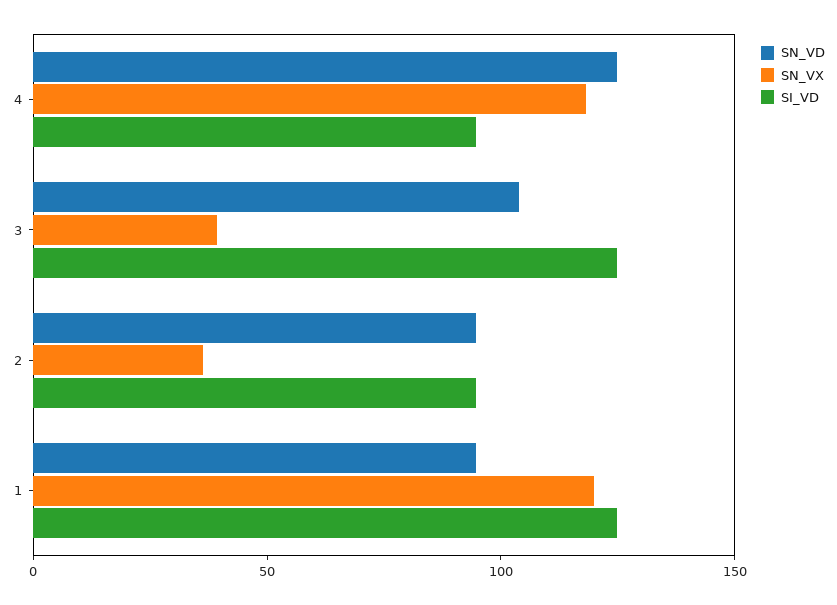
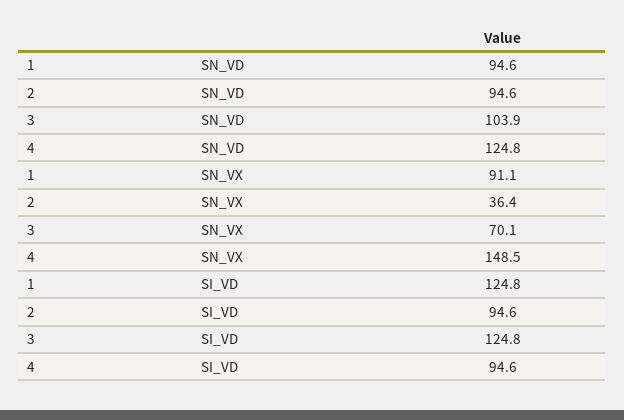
SN_VX, 4: 120 -> 148.5
SN_VX, 3: 40 -> 70.1
SN_VX, 1: 120 -> 91.1

